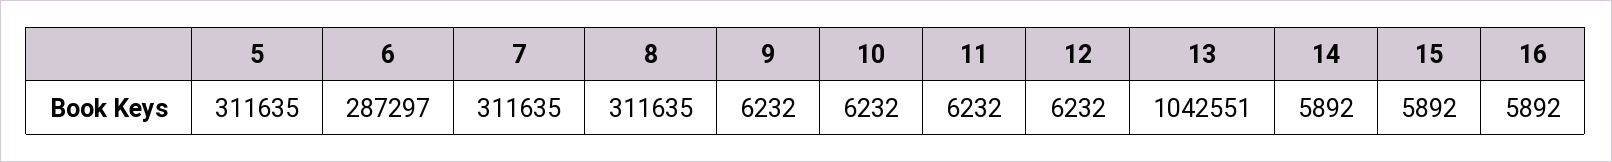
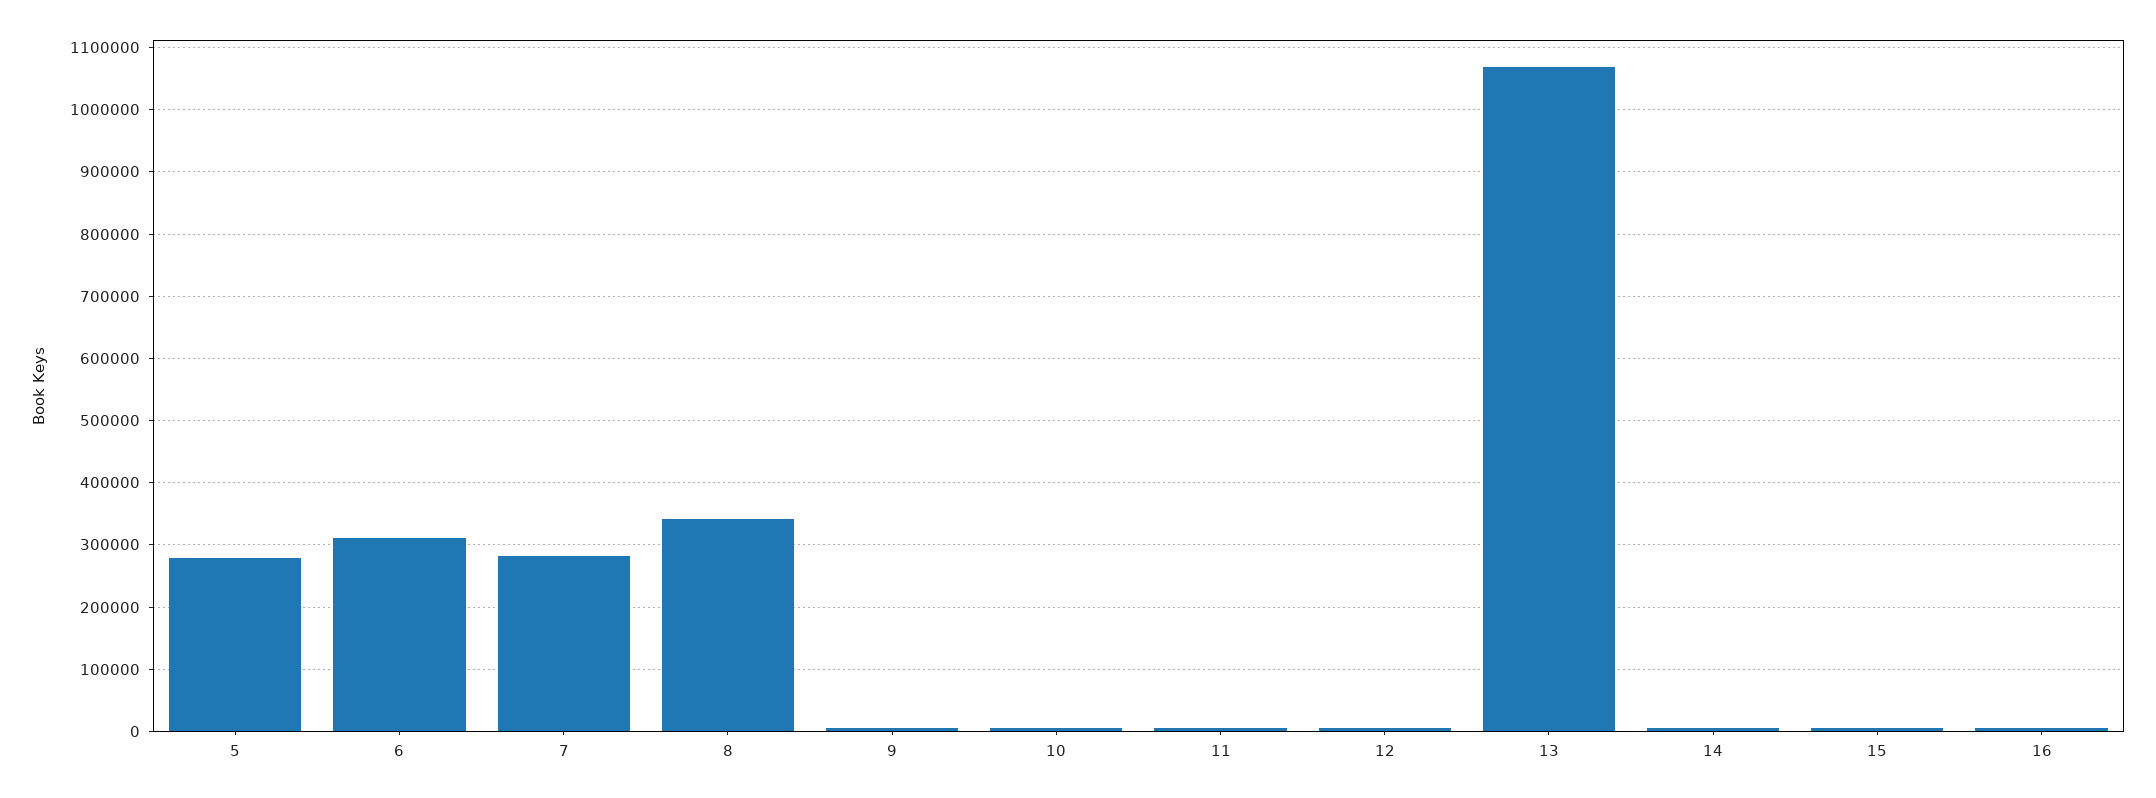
5: 311635 -> 280000
6: 287297 -> 310000
7: 311635 -> 280000
8: 311635 -> 340000
13: 1042551 -> 1070000

